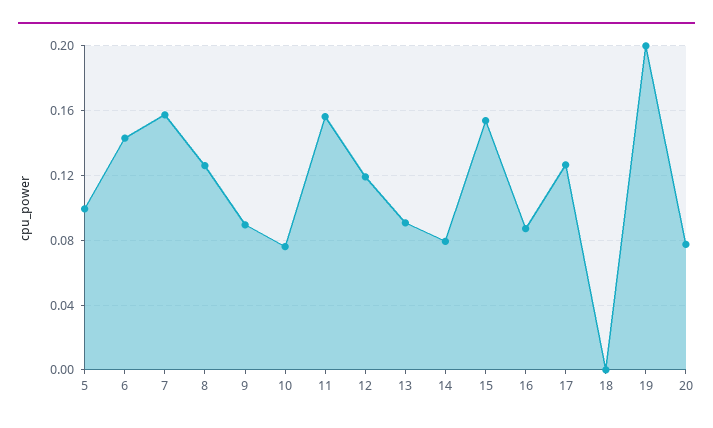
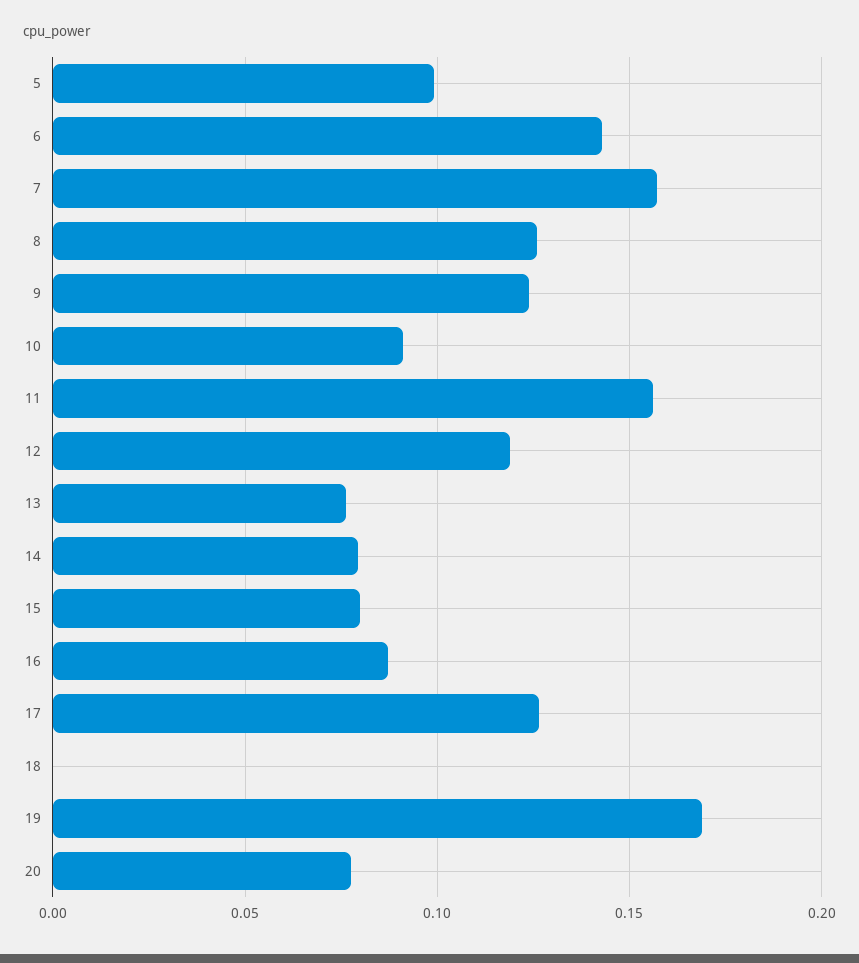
9: 0.09 -> 0.125
10: 0.075 -> 0.09
13: 0.09 -> 0.075
15: 0.155 -> 0.08
19: 0.2 -> 0.17

